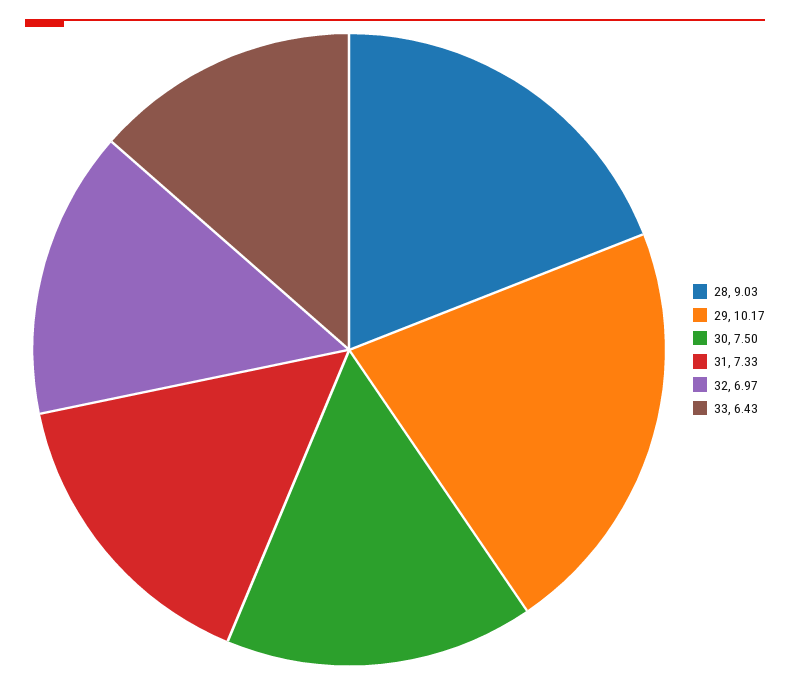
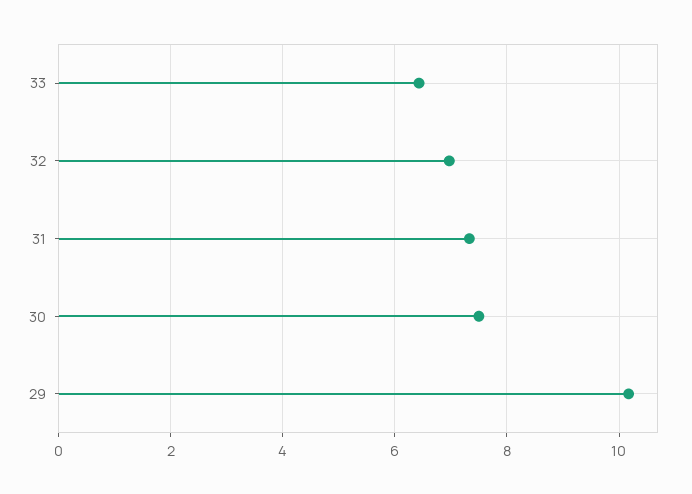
28: 9.03 -> none

